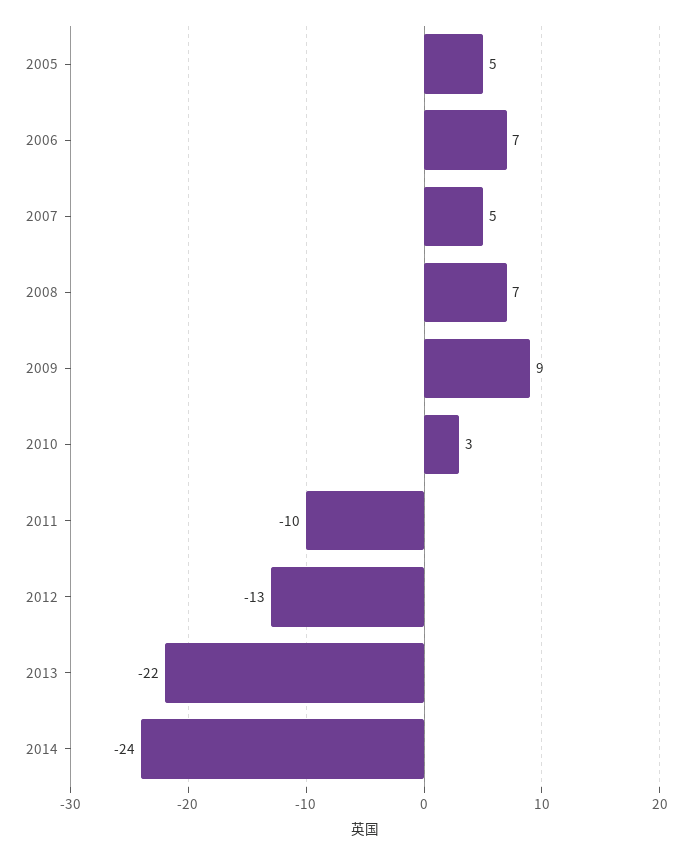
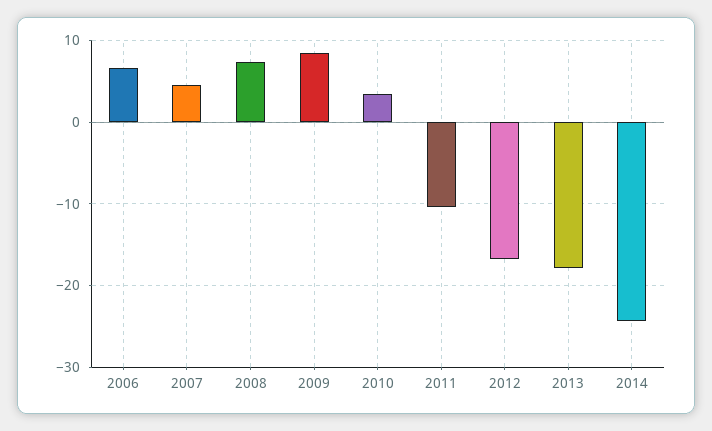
2005: 5 -> none
2012: -13 -> -17
2013: -22 -> -18

